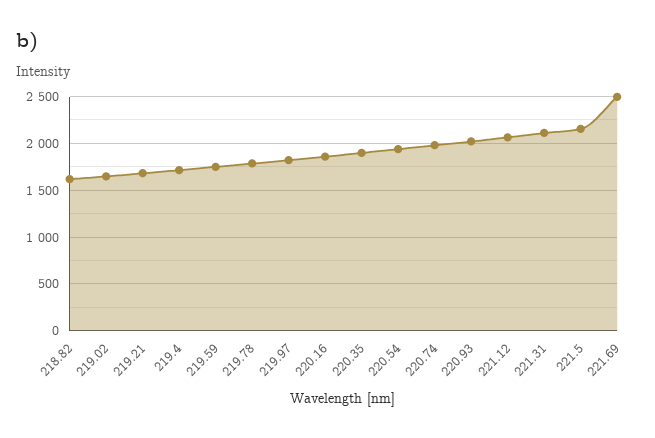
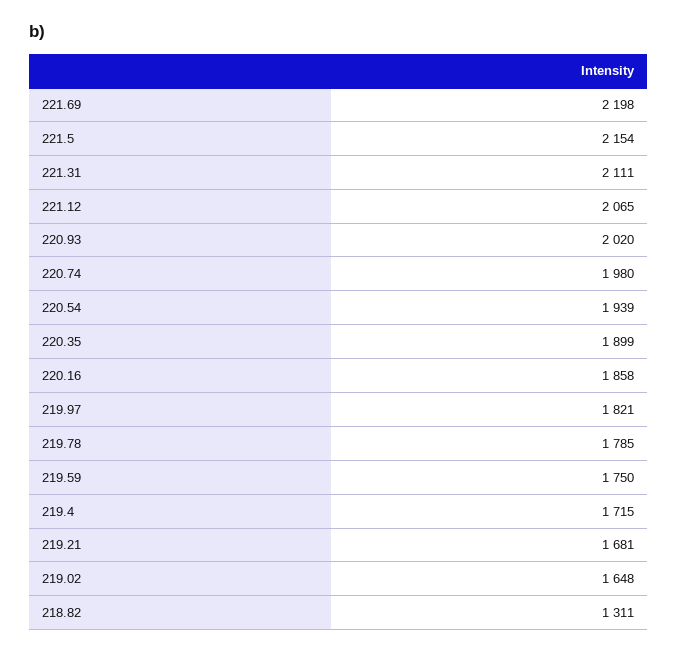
218.82: 1600 -> 1311
221.69: 2500 -> 2198

